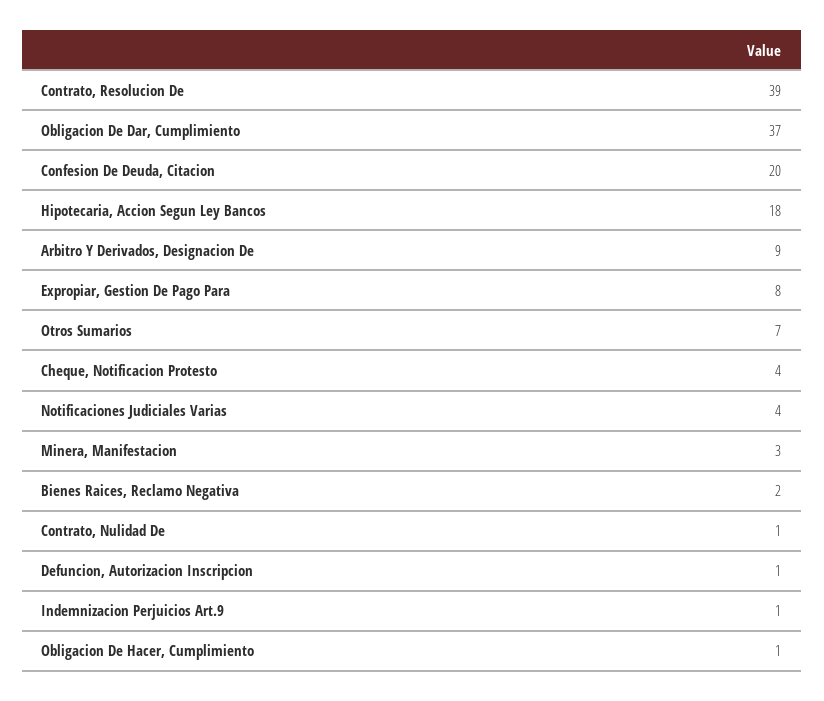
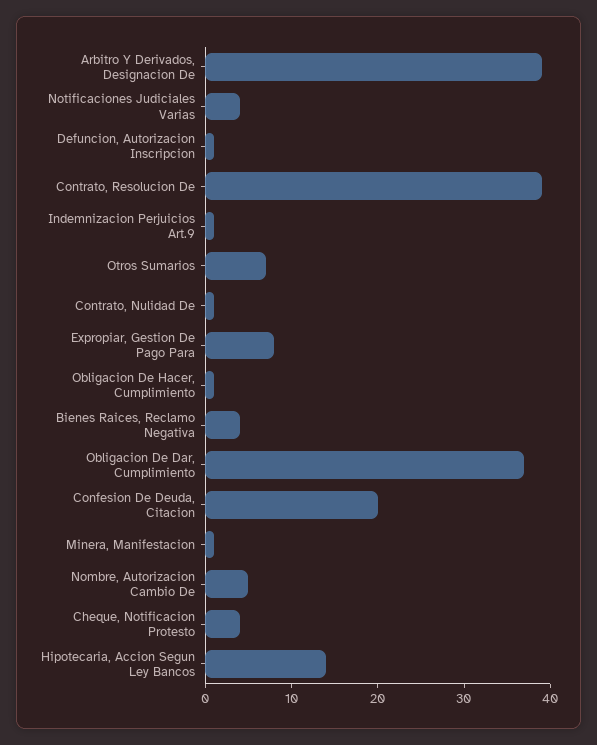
Hipotecaria, Accion Segun Ley Bancos: 18 -> 14
Arbitro Y Derivados, Designacion De: 9 -> 39
Minera, Manifestacion: 3 -> 1
Bienes Raices, Reclamo Negativa: 2 -> 4
Nombre, Autorizacion Cambio De: none -> 5

